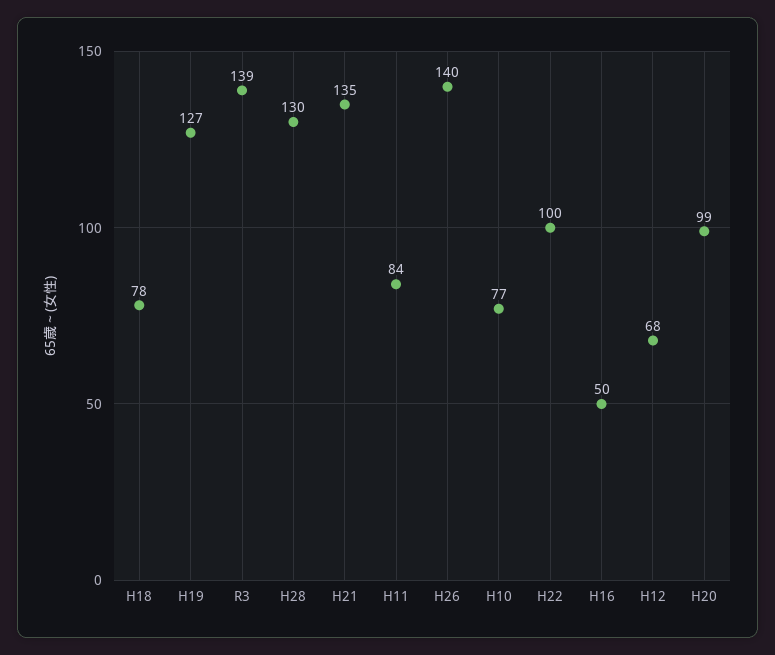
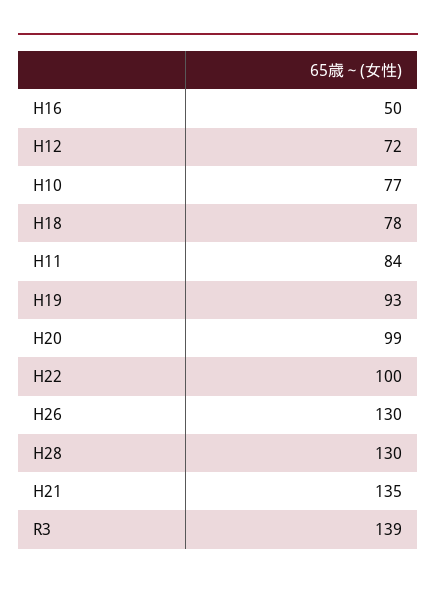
H19: 127 -> 93
H26: 140 -> 130
H12: 68 -> 72

